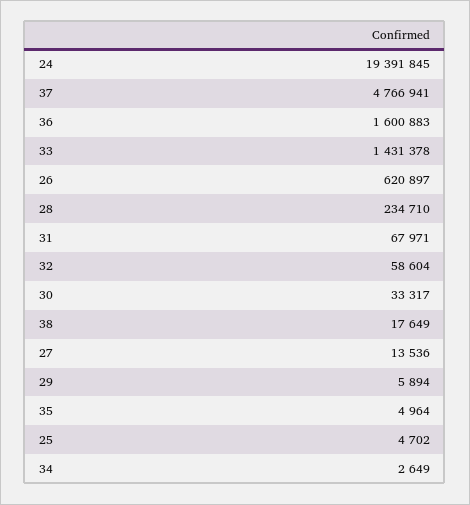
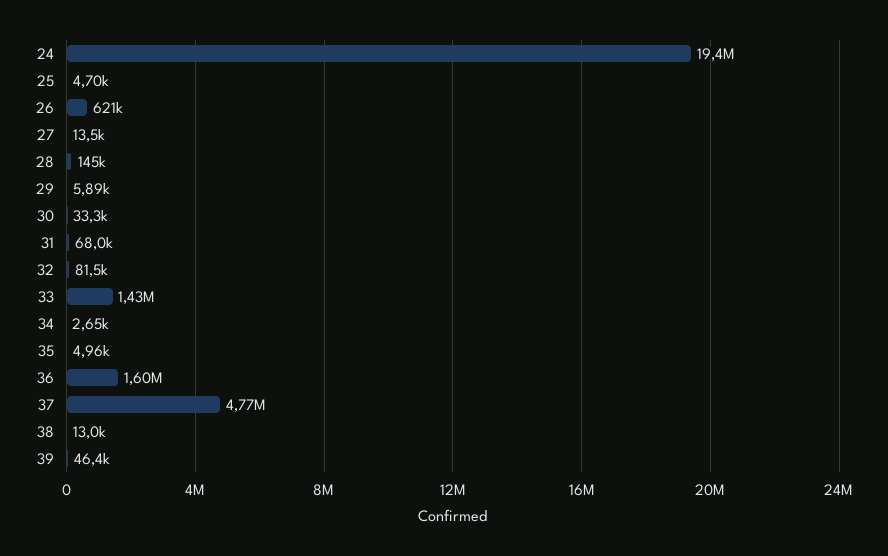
28: 234710 -> 145000
32: 58604 -> 81500
38: 17649 -> 13000
39: none -> 46400

